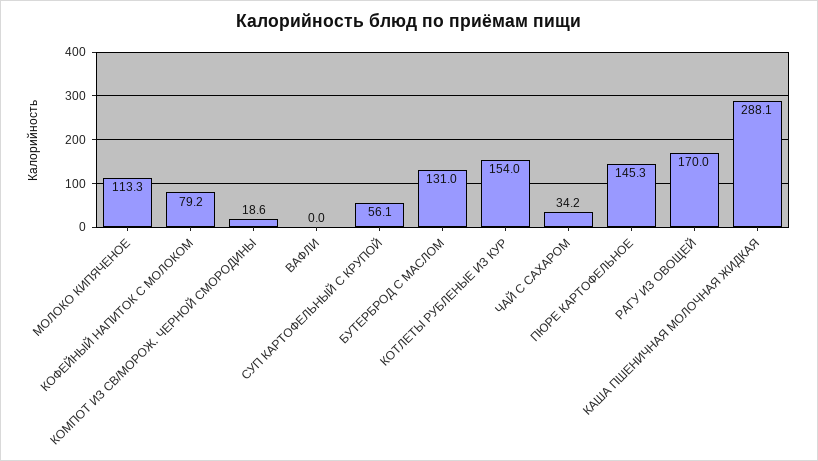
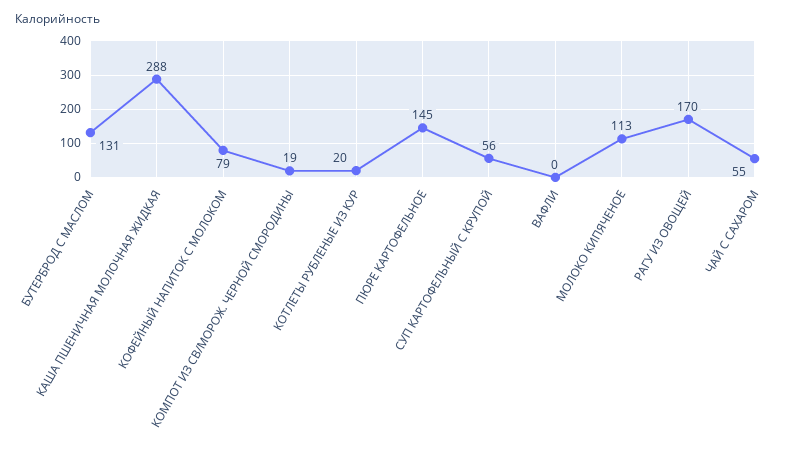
КОТЛЕТЫ РУБЛЕНЫЕ ИЗ КУР: 154 -> 20
ЧАЙ С САХАРОМ: 34.2 -> 55

